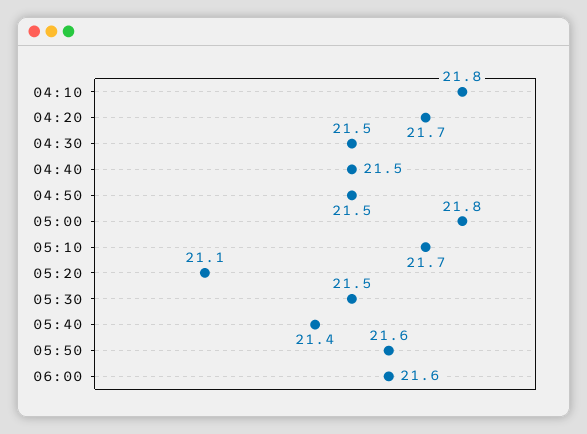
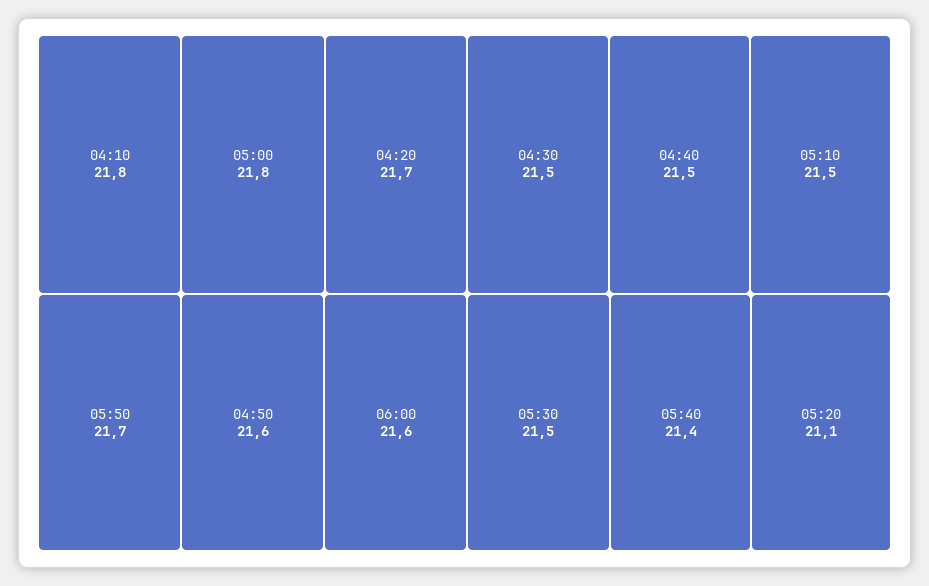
04:50: 21.5 -> 21.6
05:10: 21.7 -> 21.5
05:50: 21.6 -> 21.7

